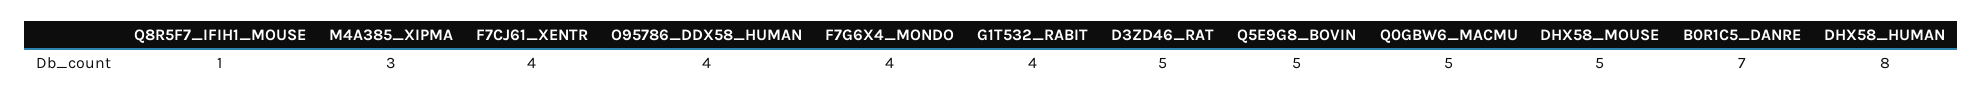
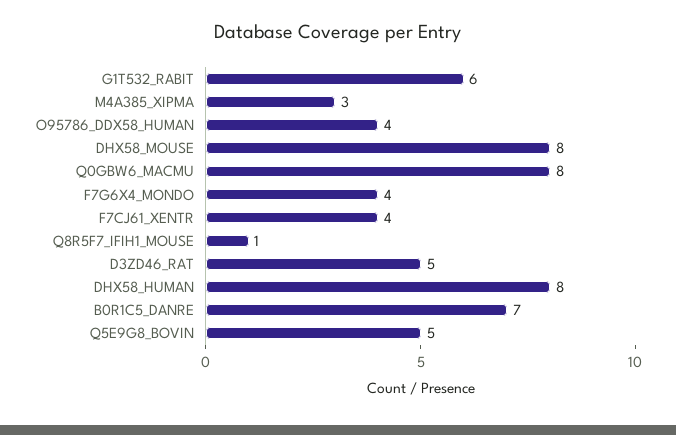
G1T532_RABIT: 4 -> 6
Q0GBW6_MACMU: 5 -> 8
DHX58_MOUSE: 5 -> 8

